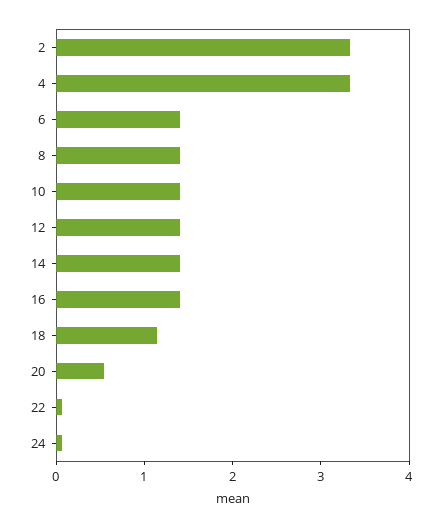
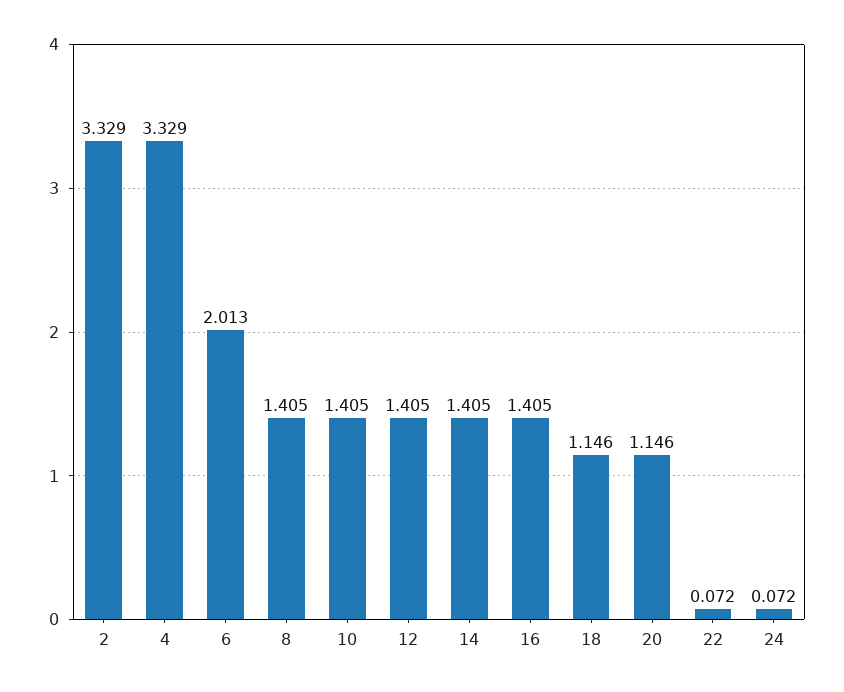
6: 1.4 -> 2.013
20: 0.6 -> 1.146

